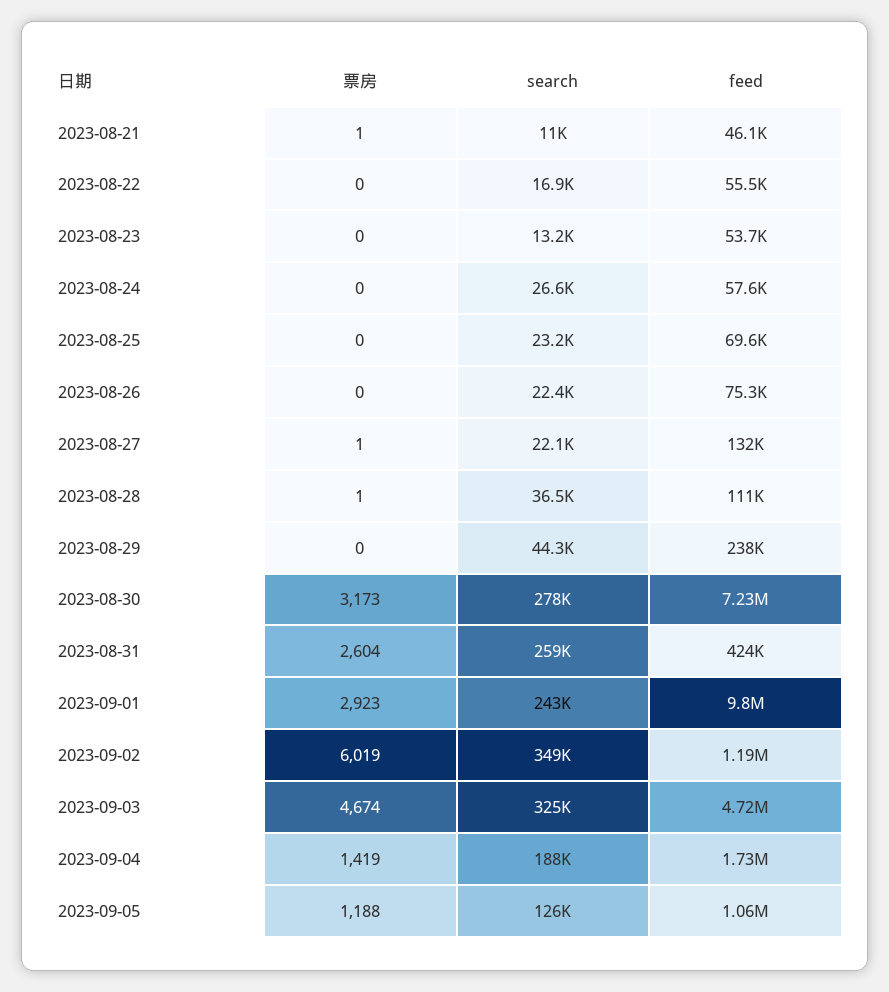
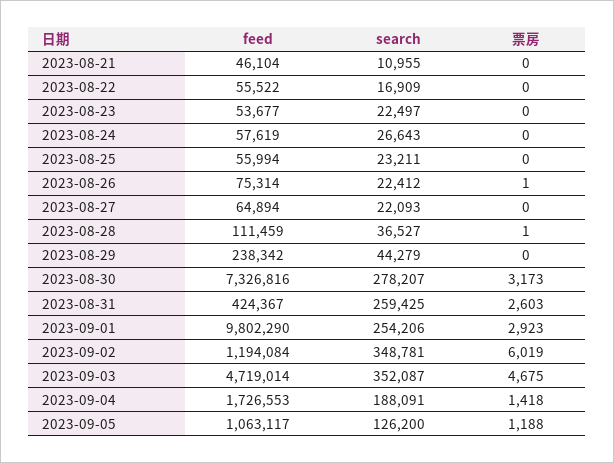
票房, 2023-08-21: 1 -> 0
search, 2023-08-23: 13200 -> 22497
feed, 2023-08-25: 69600 -> 55994
票房, 2023-08-26: 0 -> 1
票房, 2023-08-27: 1 -> 0
feed, 2023-08-27: 132000 -> 64894
feed, 2023-08-30: 7230000 -> 7326816
票房, 2023-08-31: 2604 -> 2603
search, 2023-09-01: 243000 -> 254206
票房, 2023-09-03: 4674 -> 4675
search, 2023-09-03: 325000 -> 352087
票房, 2023-09-04: 1419 -> 1418

